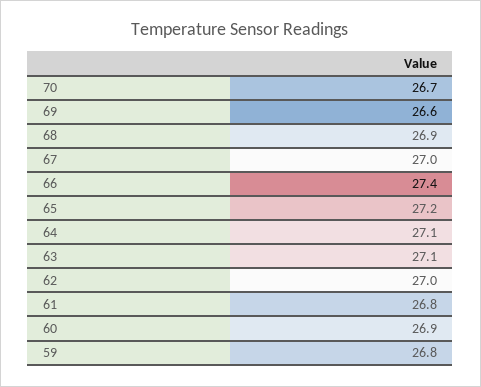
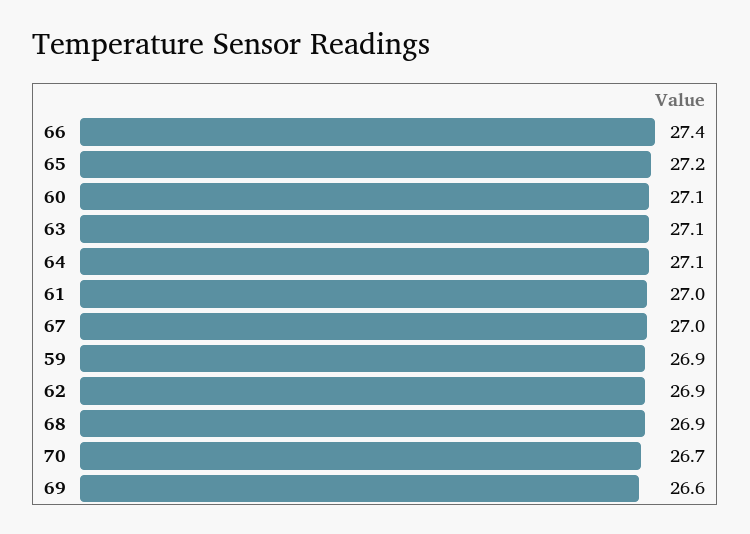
62: 27 -> 26.9
61: 26.8 -> 27
60: 26.9 -> 27.1
59: 26.8 -> 26.9

